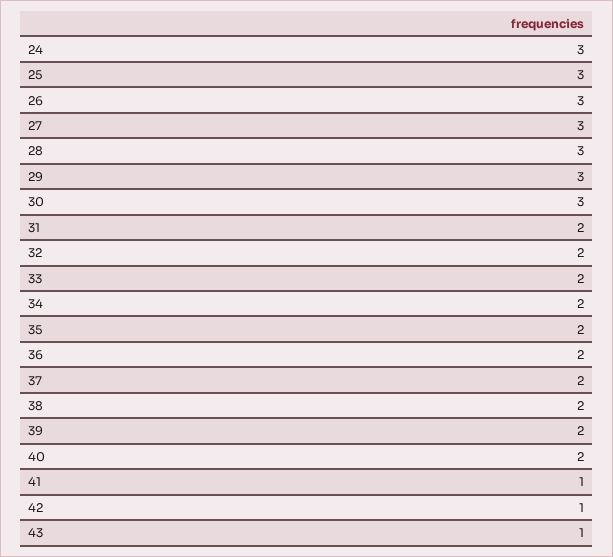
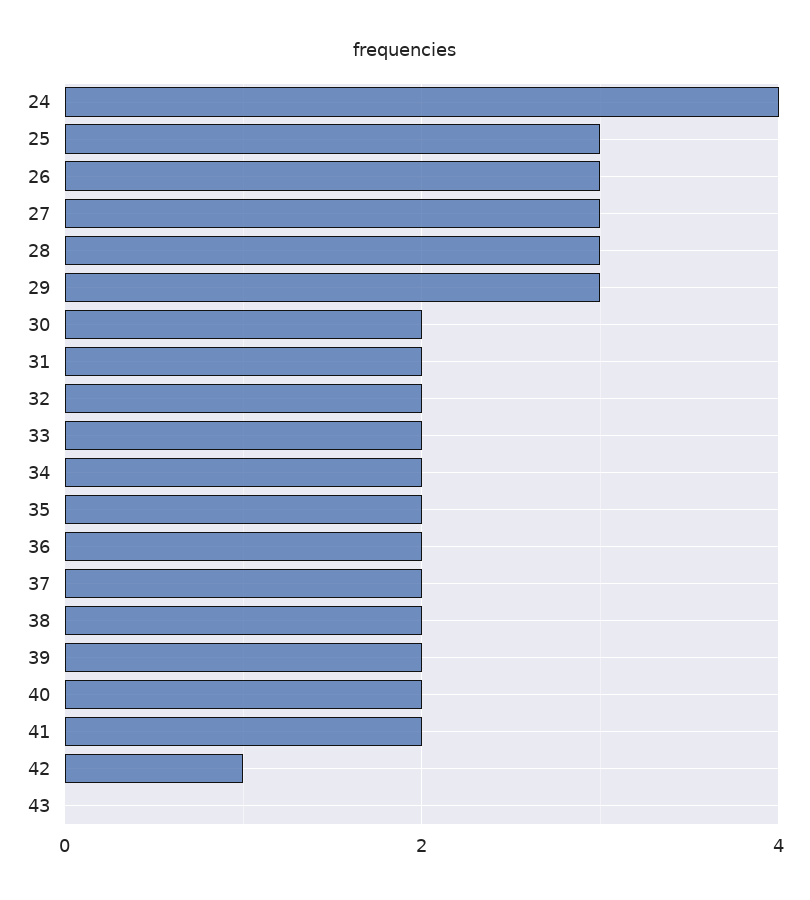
24: 3 -> 4
30: 3 -> 2
41: 1 -> 2
43: 1 -> 0

